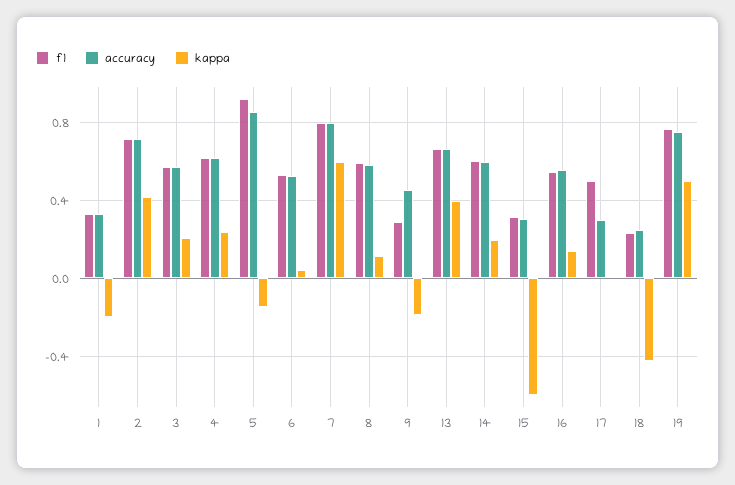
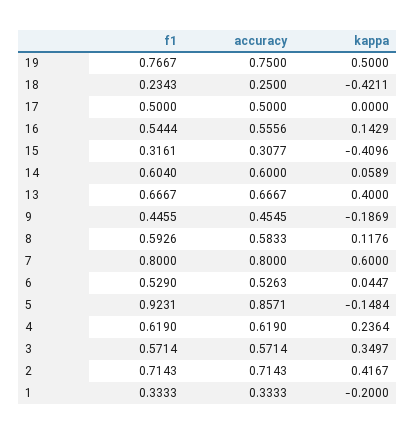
kappa, 3: 0.2 -> 0.3497
f1, 9: 0.3 -> 0.4455
kappa, 14: 0.2 -> 0.0589
kappa, 15: -0.6 -> -0.4096
accuracy, 17: 0.3 -> 0.5

